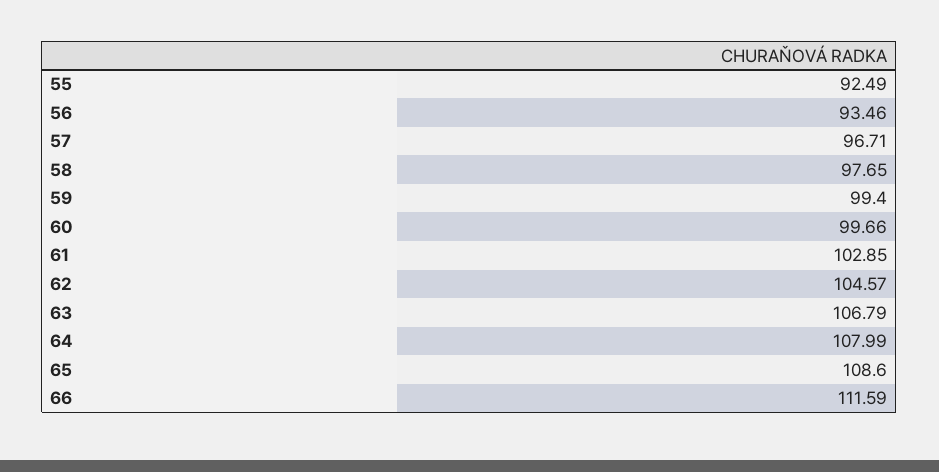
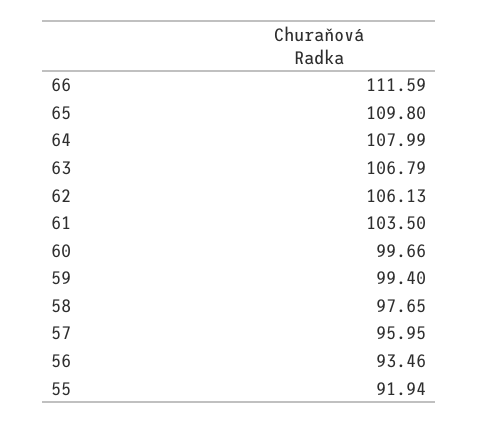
55: 92.49 -> 91.94
57: 96.71 -> 95.95
61: 102.85 -> 103.5
62: 104.57 -> 106.13
65: 108.6 -> 109.8

